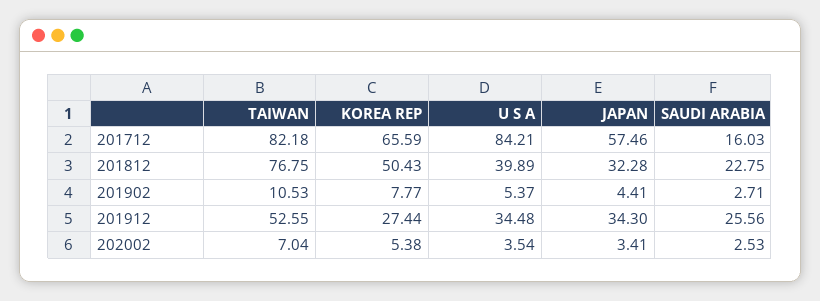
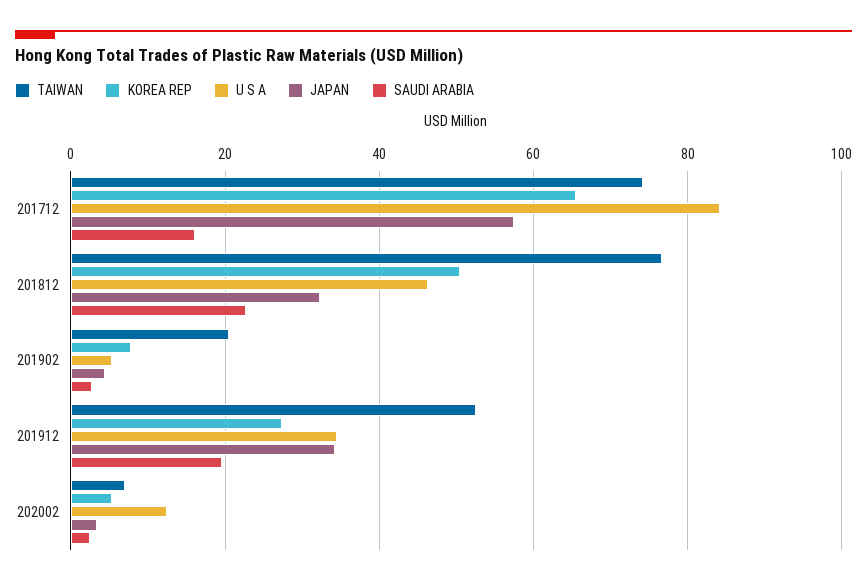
TAIWAN, 201712: 82.18 -> 74
U S A, 201812: 39.89 -> 46
TAIWAN, 201902: 10.53 -> 20
SAUDI ARABIA, 201912: 25.56 -> 20
U S A, 202002: 3.54 -> 12

